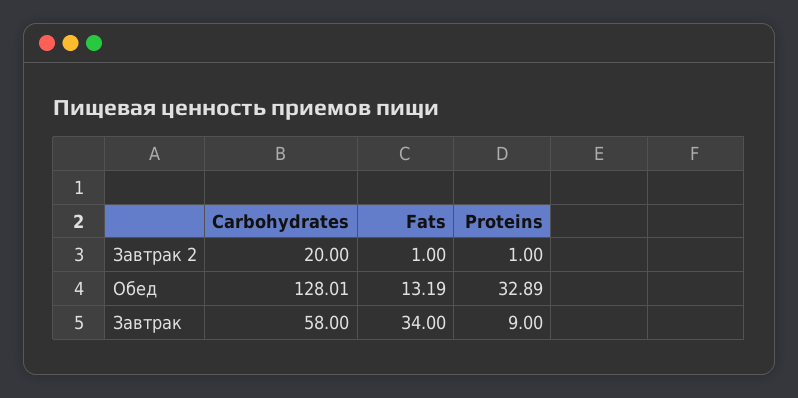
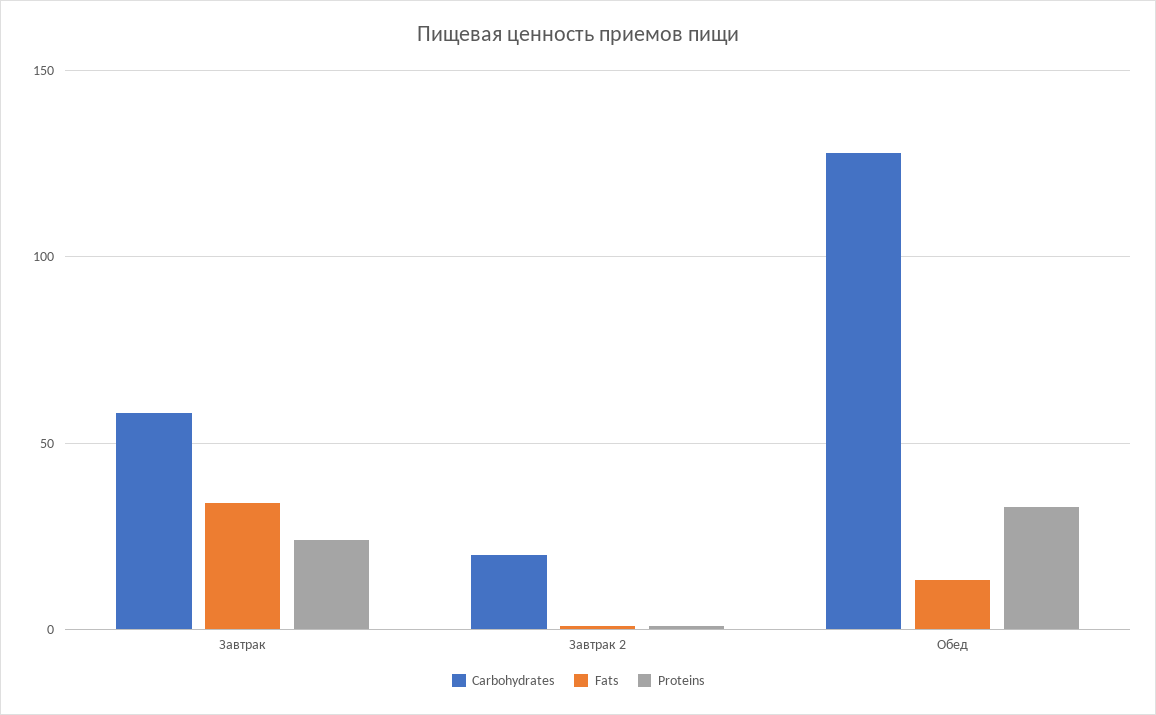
Proteins, Завтрак: 9 -> 25

